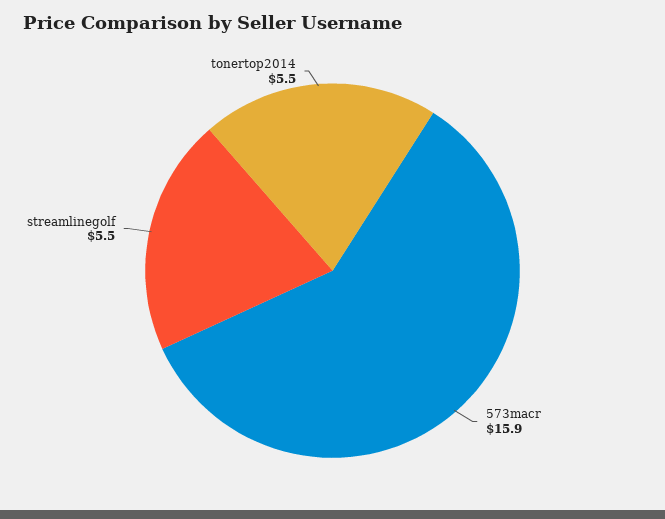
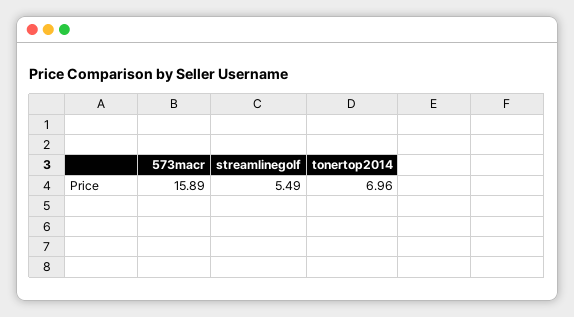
tonertop2014: 5.5 -> 6.96

